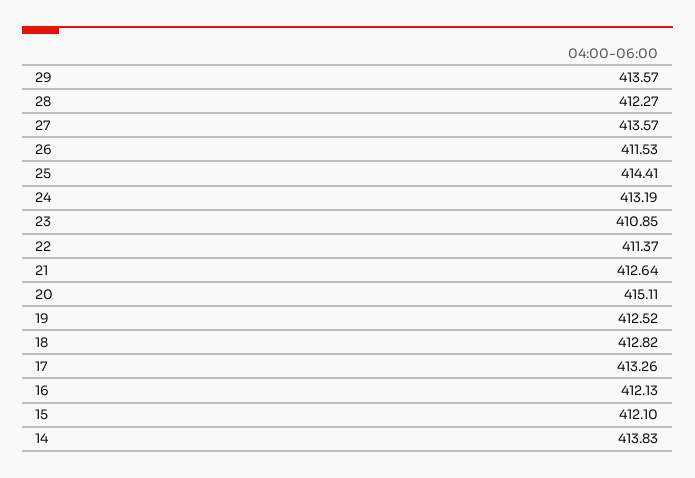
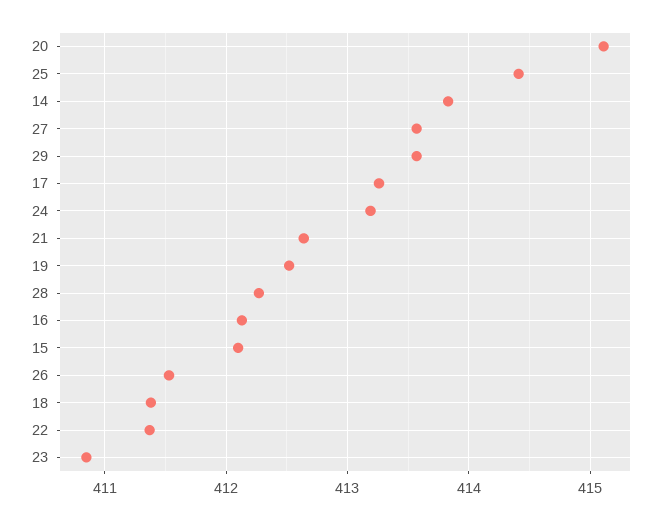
18: 412.82 -> 411.4

